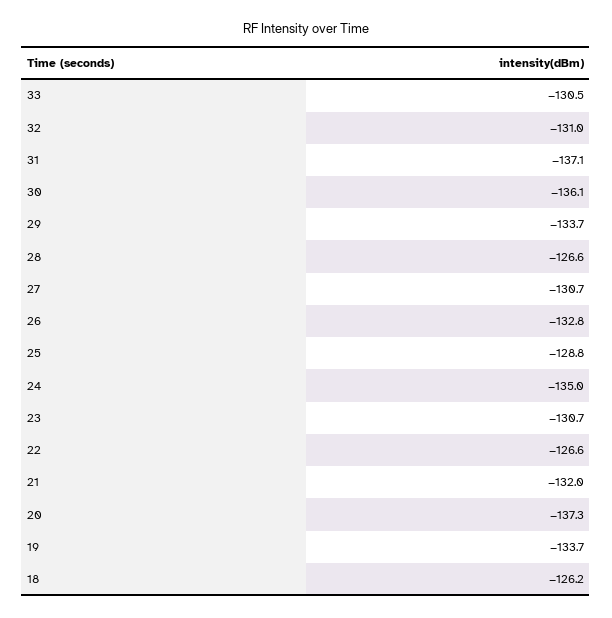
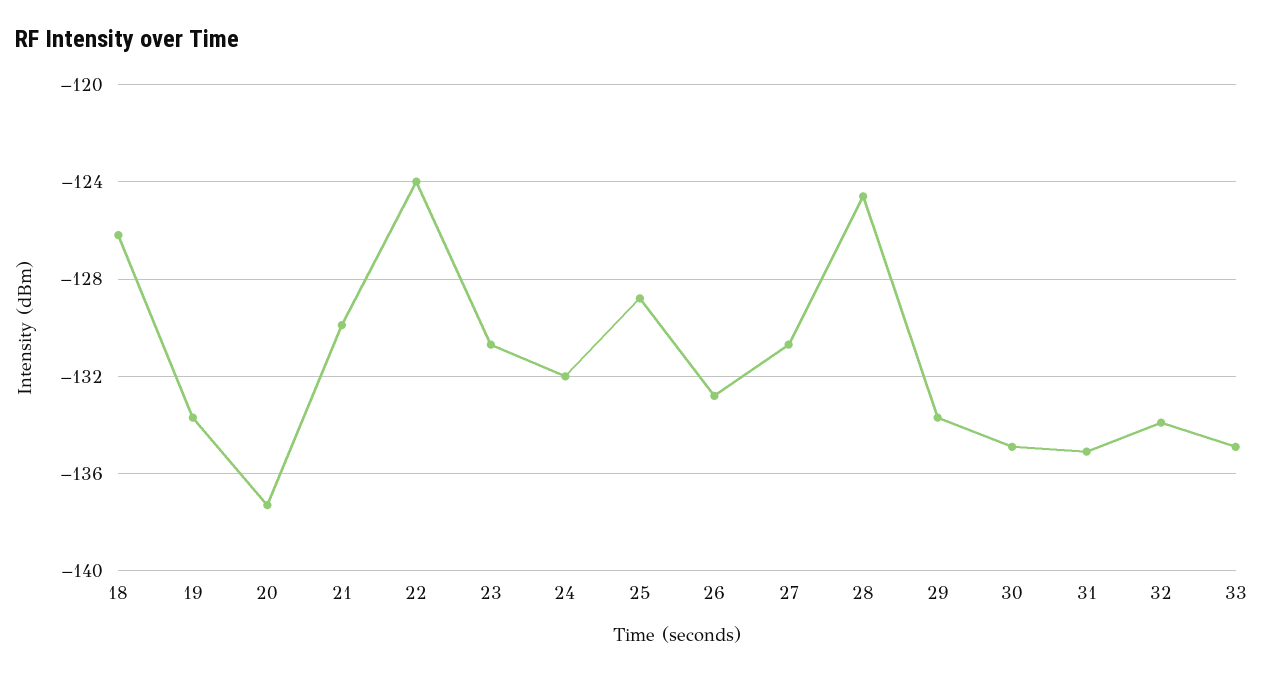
33: -130.5 -> -135
32: -131 -> -134
31: -137.1 -> -135
30: -136.1 -> -135
28: -126.6 -> -124.5
24: -135 -> -132
22: -126.6 -> -124
21: -132 -> -130

